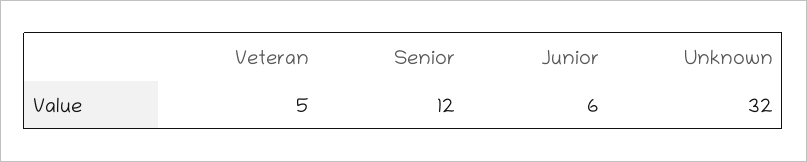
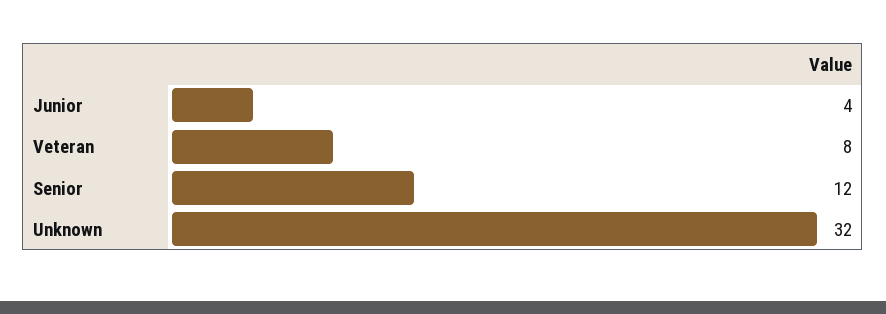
Veteran: 5 -> 8
Junior: 6 -> 4

